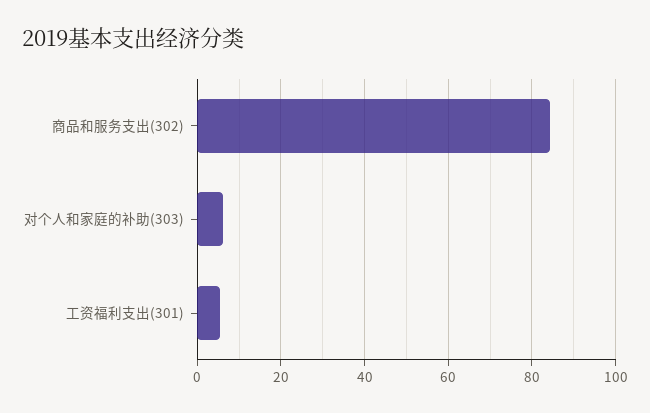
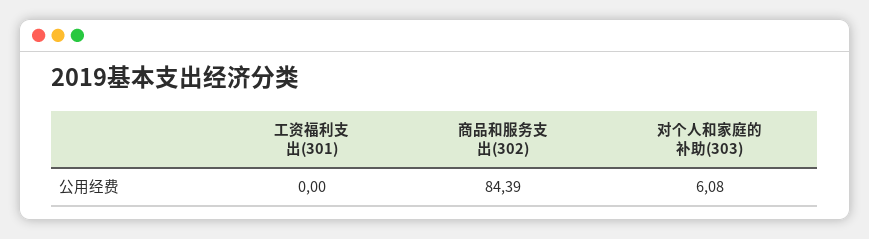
工资福利支出(301): 6 -> 0

